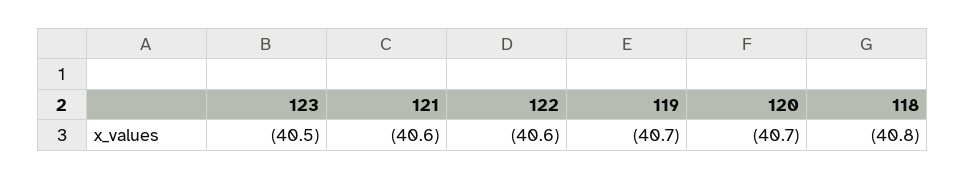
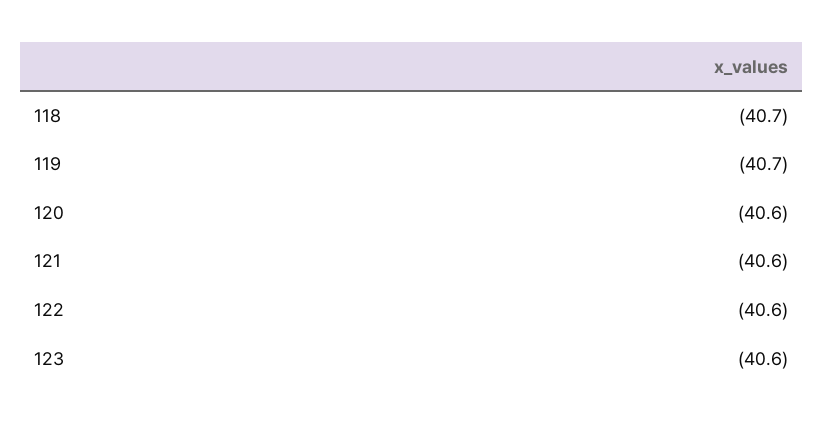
123: -40.5 -> -40.6
120: -40.7 -> -40.6
118: -40.8 -> -40.7

